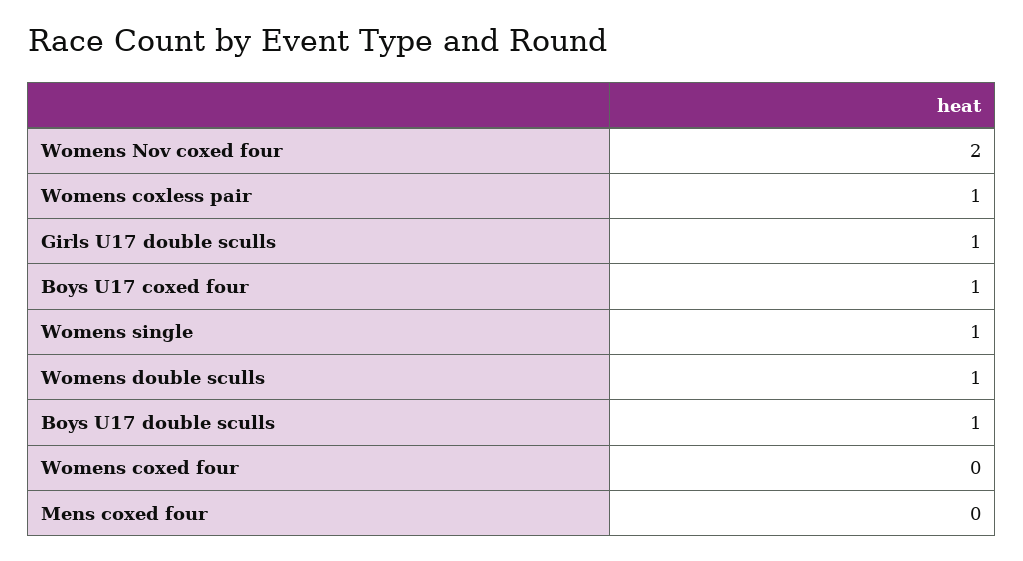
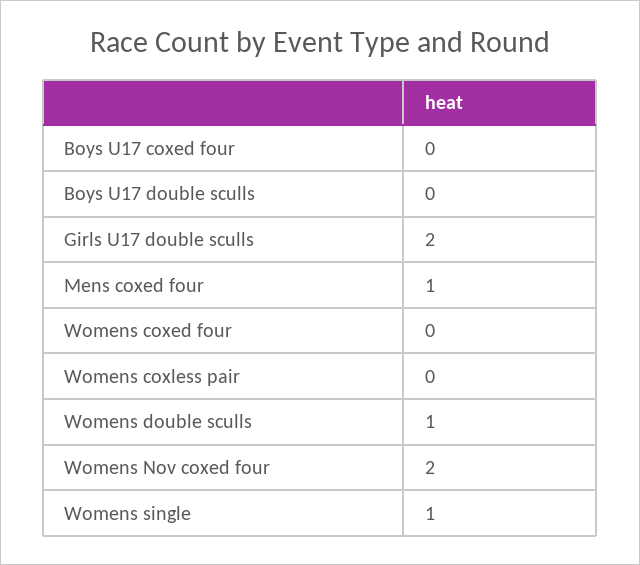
Womens coxless pair: 1 -> 0
Girls U17 double sculls: 1 -> 2
Boys U17 coxed four: 1 -> 0
Boys U17 double sculls: 1 -> 0
Mens coxed four: 0 -> 1

